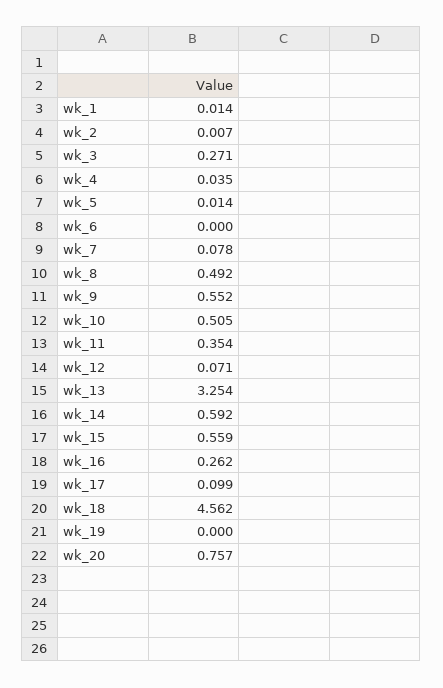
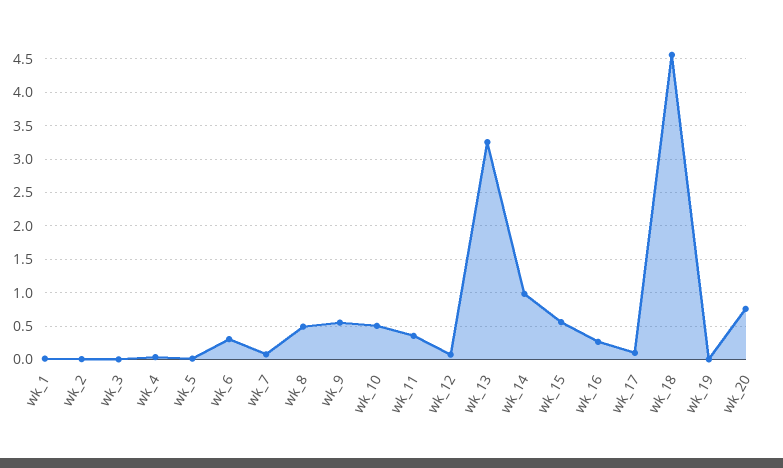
wk_3: 0.271 -> 0
wk_6: 0 -> 0.3
wk_14: 0.592 -> 1

